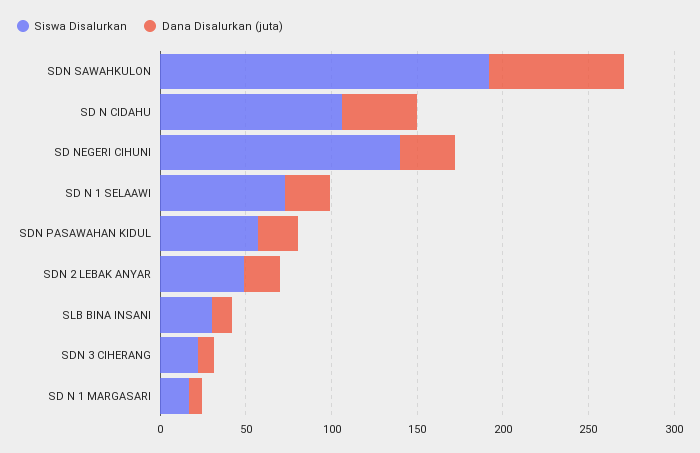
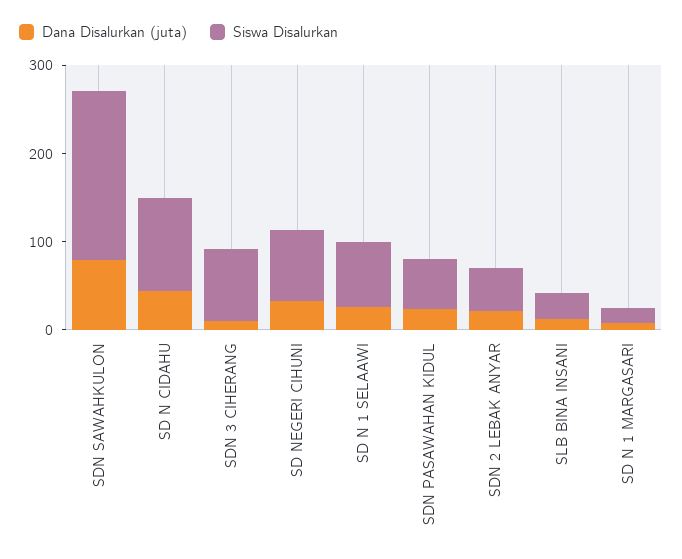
Siswa Disalurkan, SD NEGERI CIHUNI: 140 -> 80
Siswa Disalurkan, SDN 3 CIHERANG: 20 -> 80

